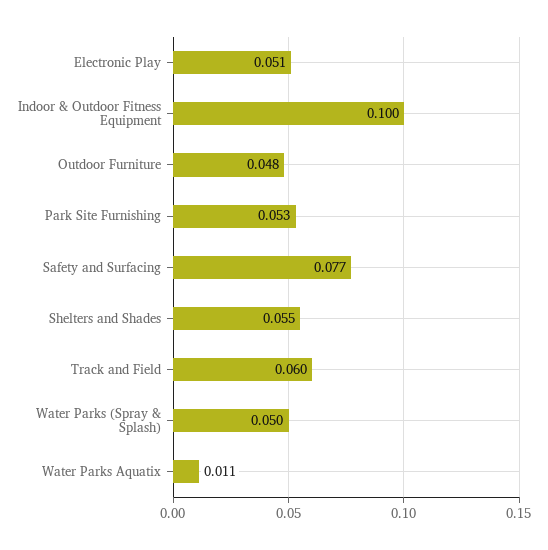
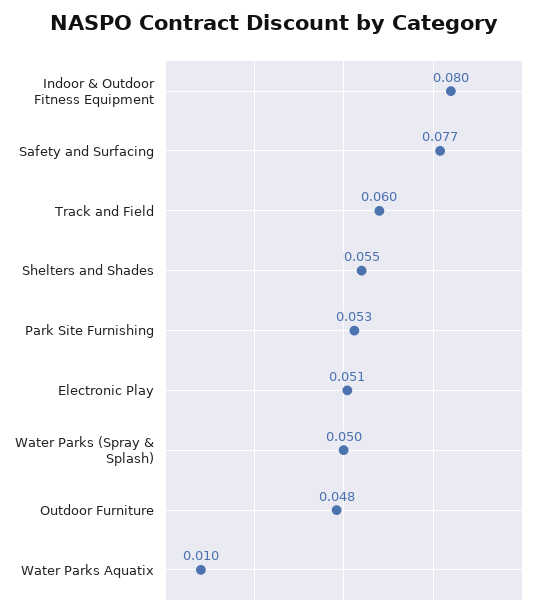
Indoor & Outdoor Fitness Equipment: 0.1 -> 0.08
Water Parks Aquatix: 0.011 -> 0.01

